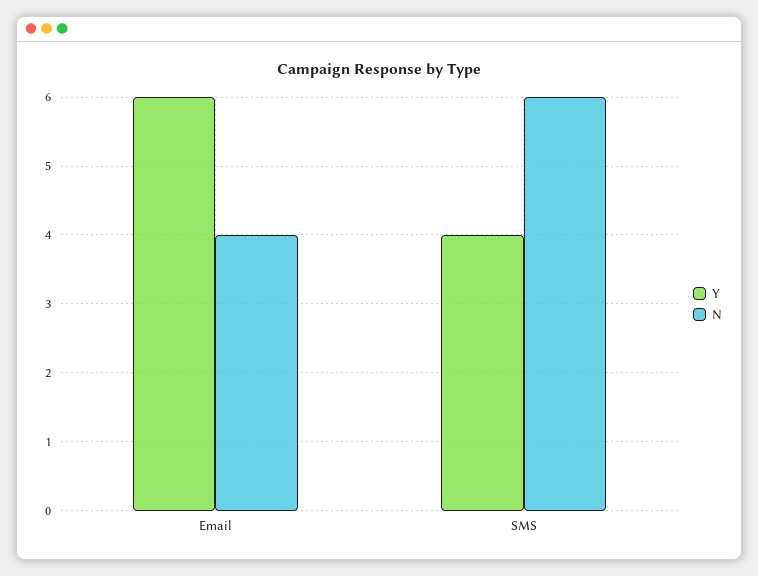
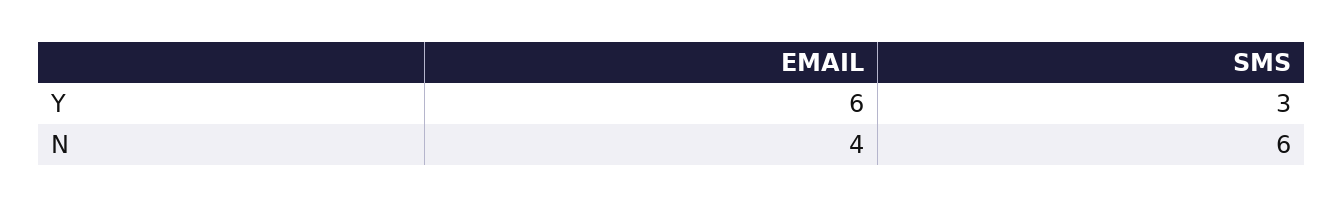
Y, SMS: 4 -> 3

